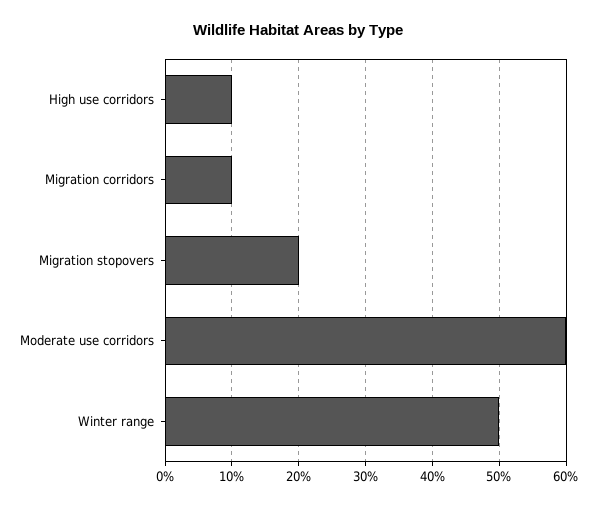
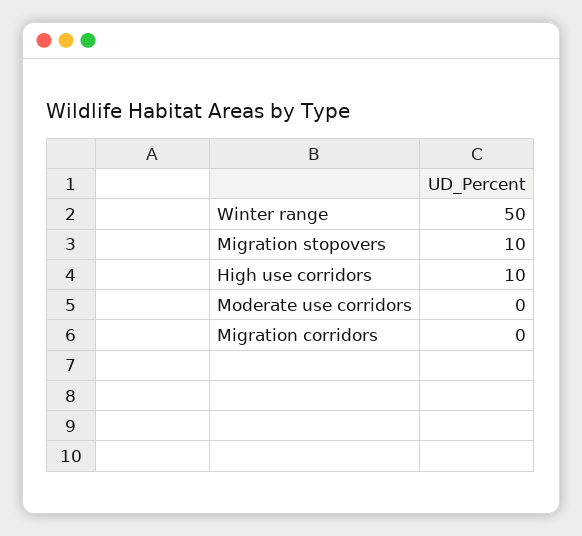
Migration corridors: 10 -> 0
Migration stopovers: 20 -> 10
Moderate use corridors: 60 -> 0

